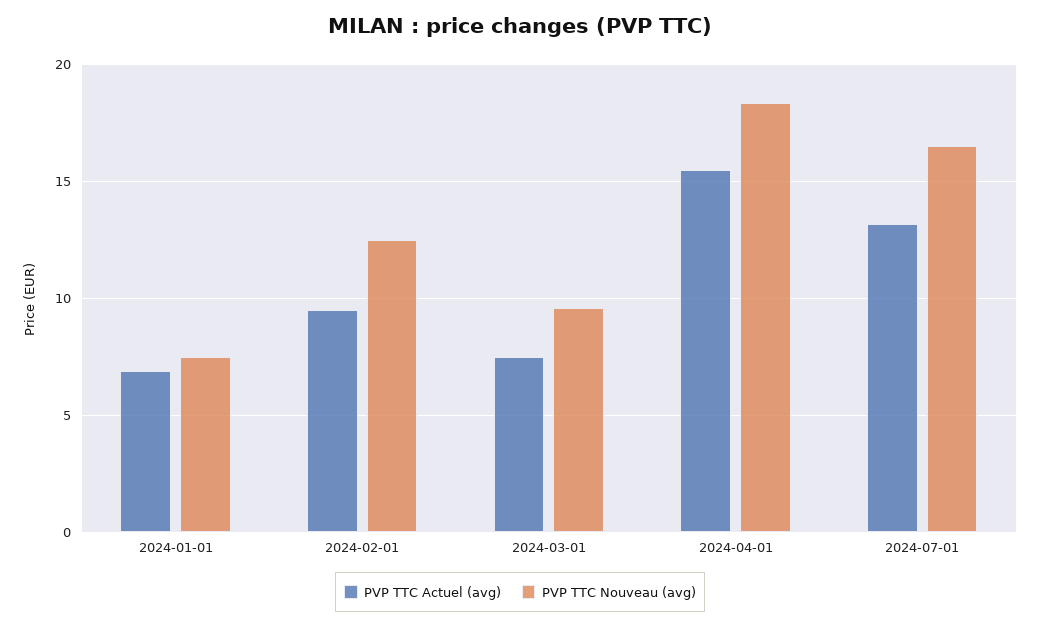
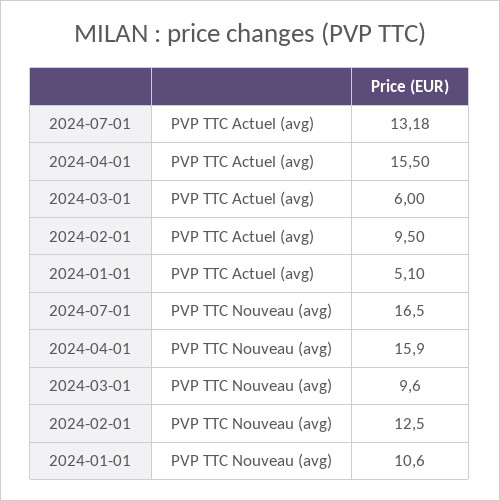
PVP TTC Actuel (avg), 2024-01-01: 7 -> 5.1
PVP TTC Nouveau (avg), 2024-01-01: 7.5 -> 10.6
PVP TTC Actuel (avg), 2024-03-01: 7.5 -> 6
PVP TTC Nouveau (avg), 2024-04-01: 18.5 -> 15.9

